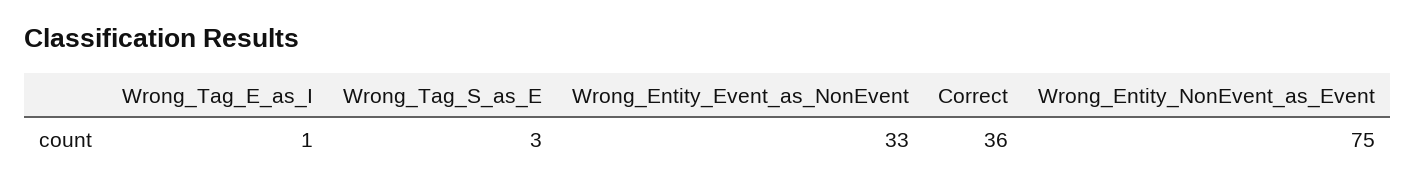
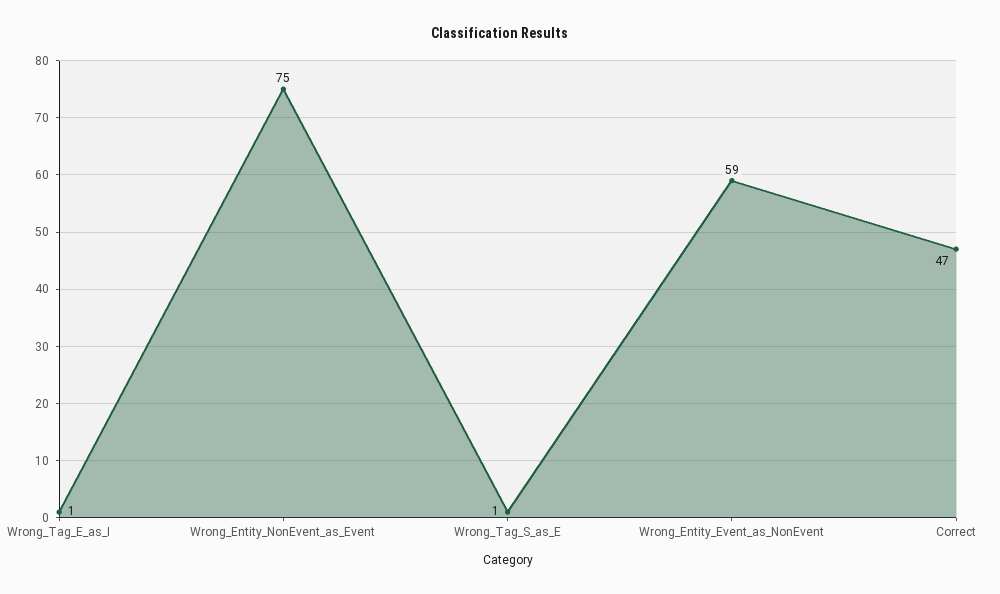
Wrong_Tag_S_as_E: 3 -> 1
Wrong_Entity_Event_as_NonEvent: 33 -> 59
Correct: 36 -> 47

